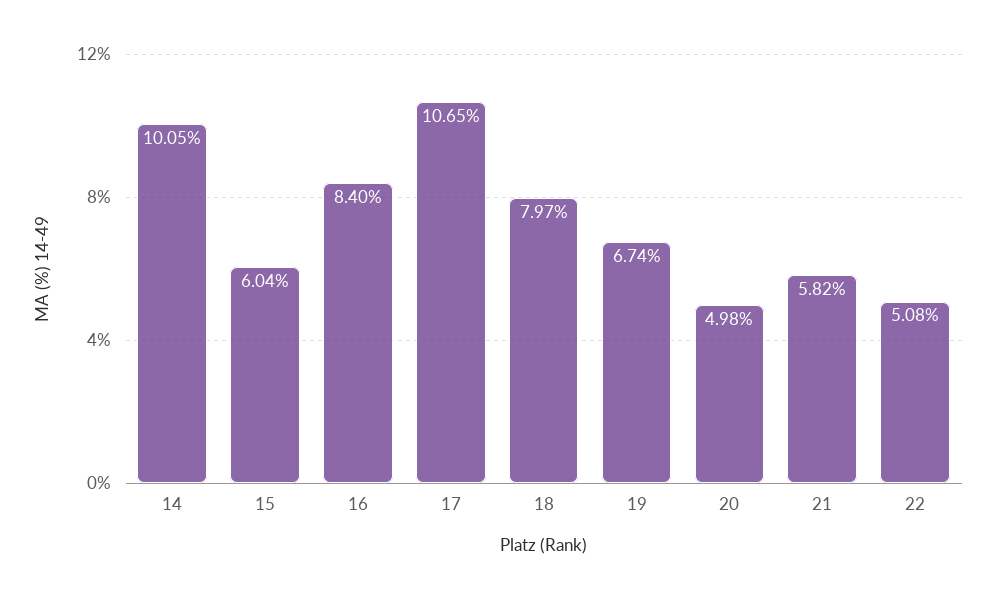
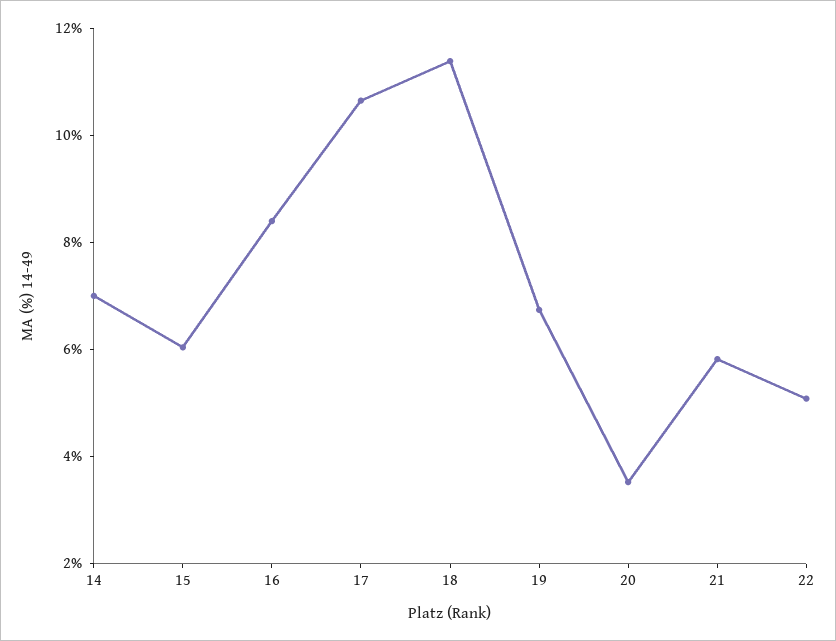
14: 10.05 -> 7
18: 7.97 -> 11.5
20: 4.98 -> 3.5

